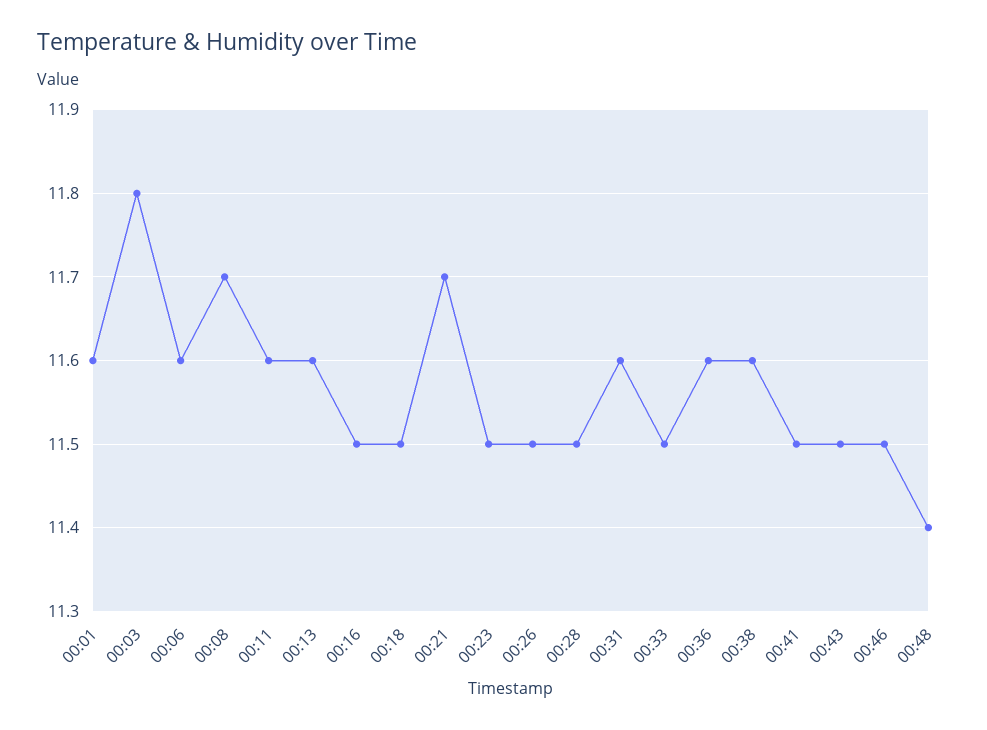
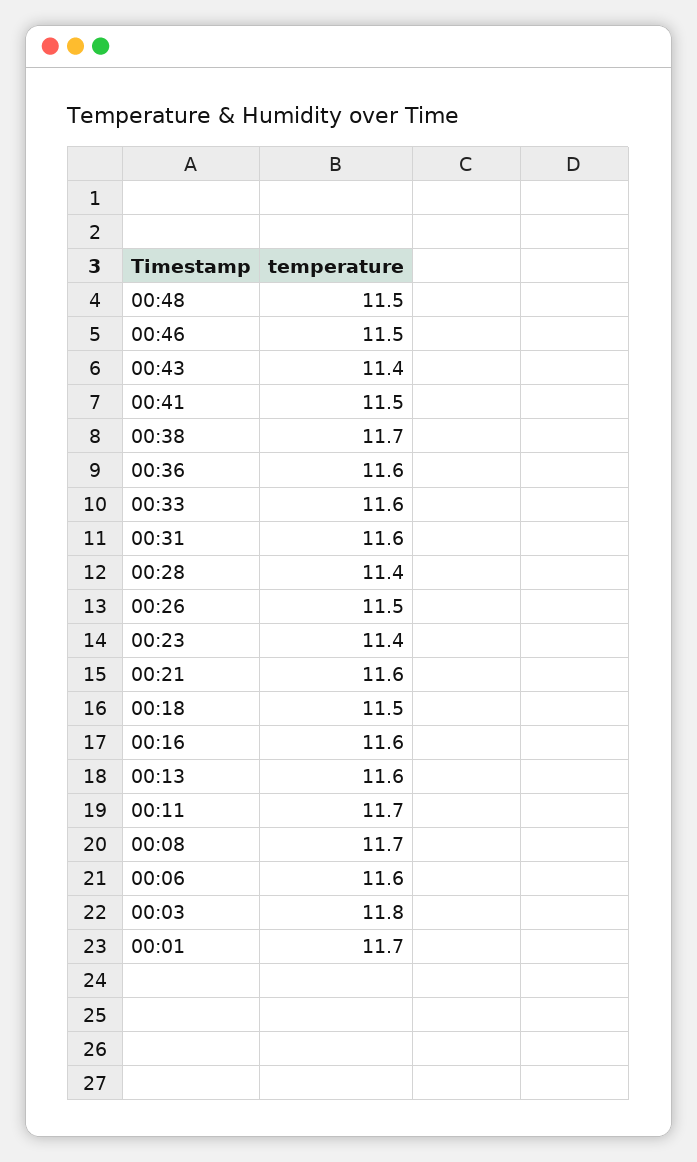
00:01: 11.6 -> 11.7
00:11: 11.6 -> 11.7
00:16: 11.5 -> 11.6
00:21: 11.7 -> 11.6
00:23: 11.5 -> 11.4
00:28: 11.5 -> 11.4
00:33: 11.5 -> 11.6
00:38: 11.6 -> 11.7
00:43: 11.5 -> 11.4
00:48: 11.4 -> 11.5

